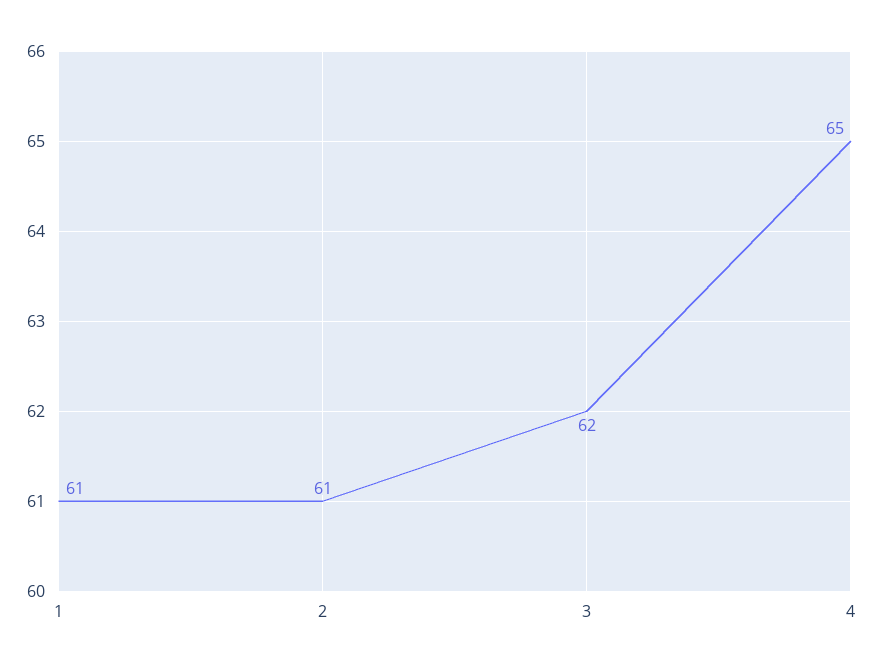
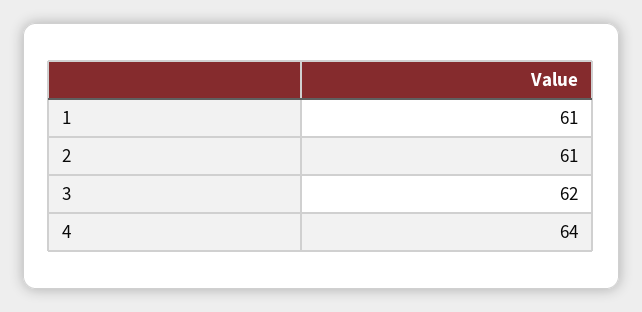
4: 65 -> 64

